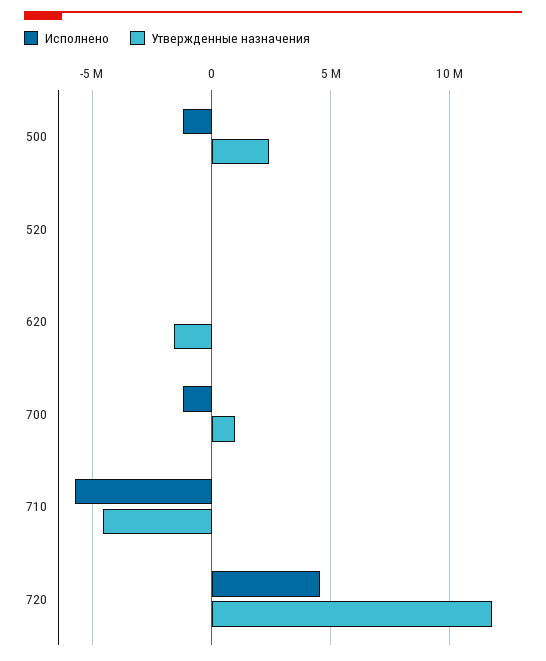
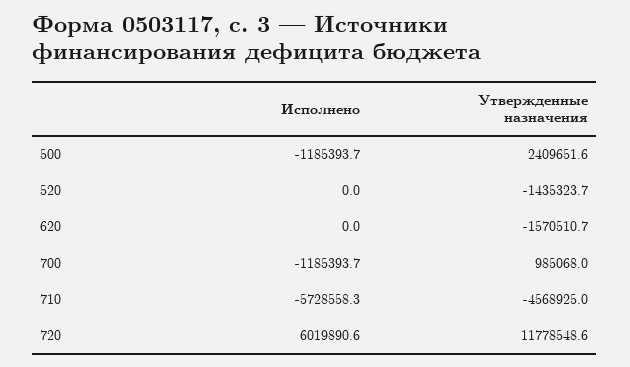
Утвержденные назначения, 520: 0 -> -1435323.7
Исполнено, 720: 4500000 -> 6019890.6

